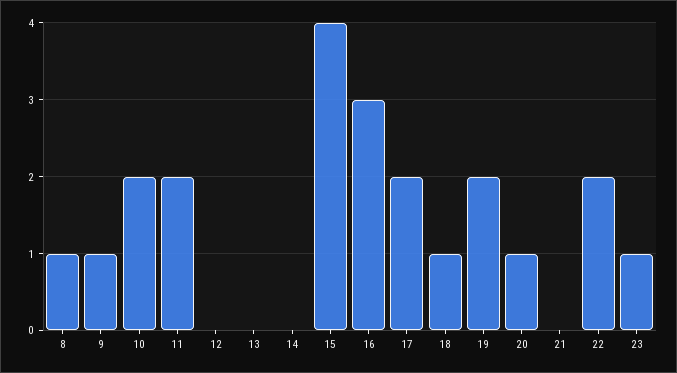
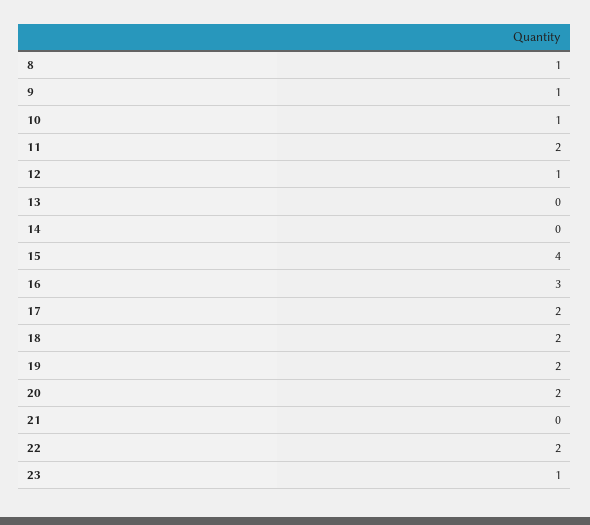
10: 2 -> 1
12: 0 -> 1
18: 1 -> 2
20: 1 -> 2

